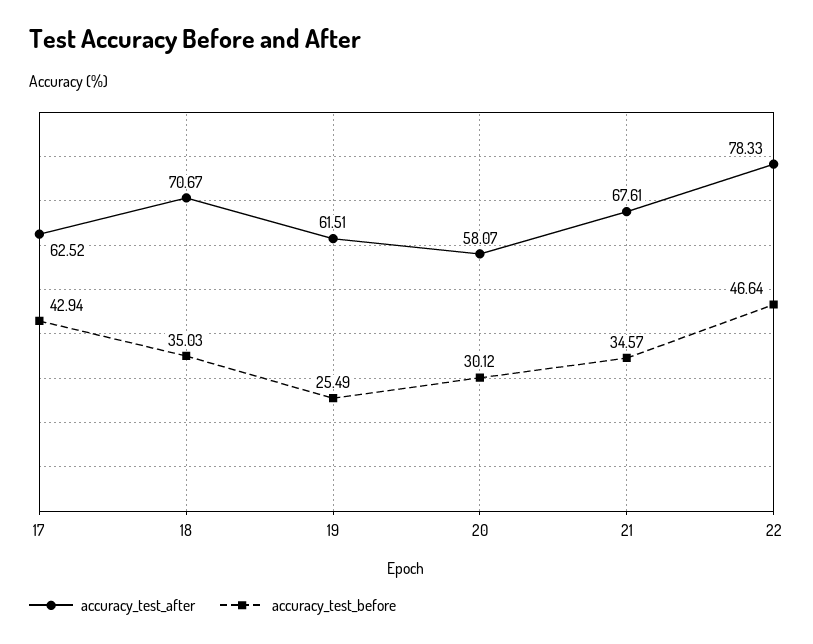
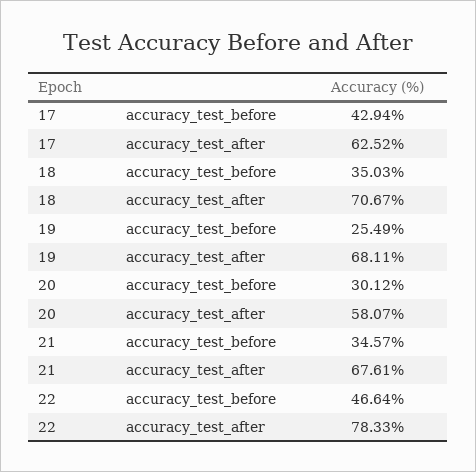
accuracy_test_after, 19: 61.51 -> 68.11

